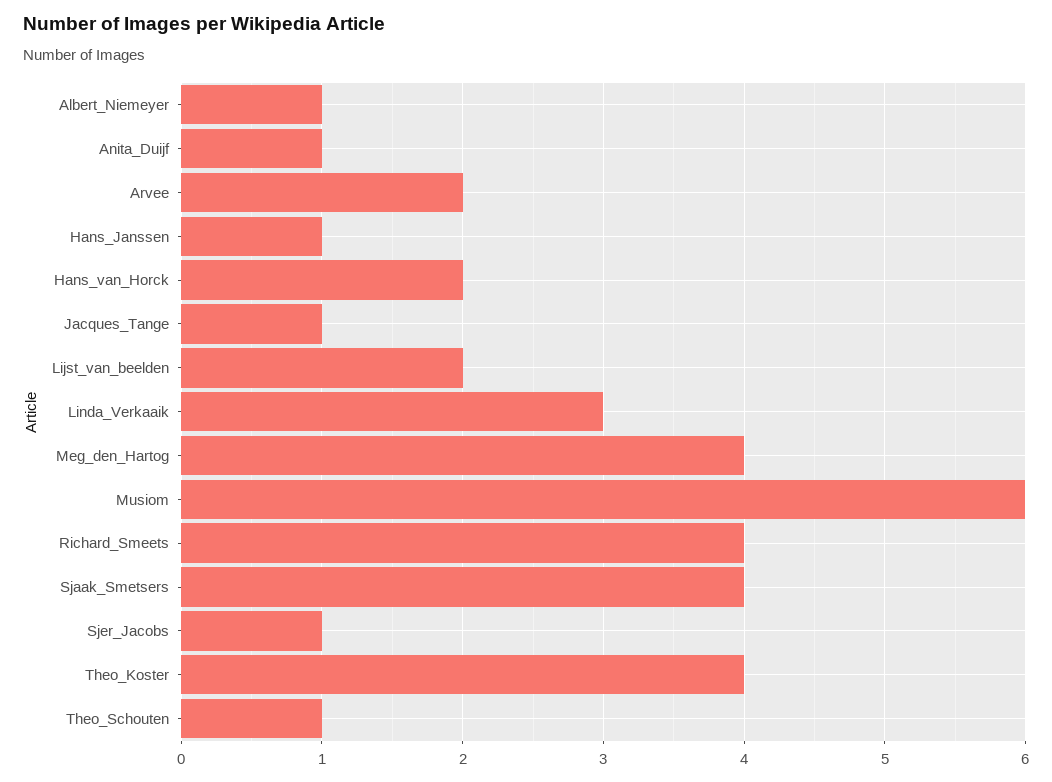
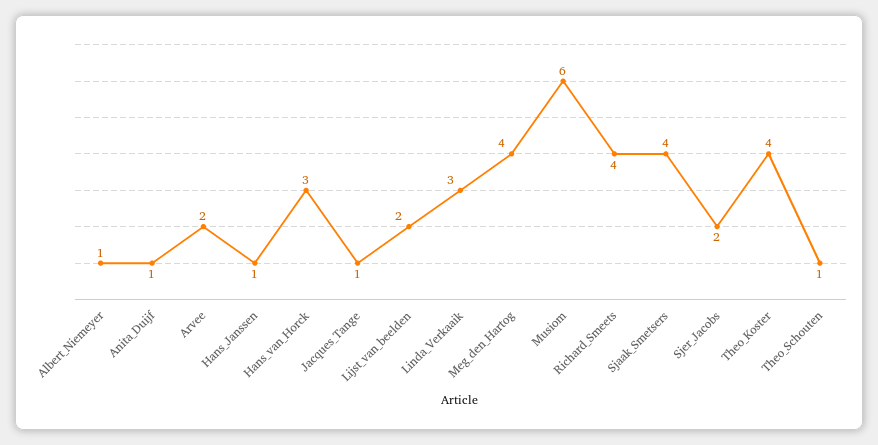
Hans_van_Horck: 2 -> 3
Sjer_Jacobs: 1 -> 2

